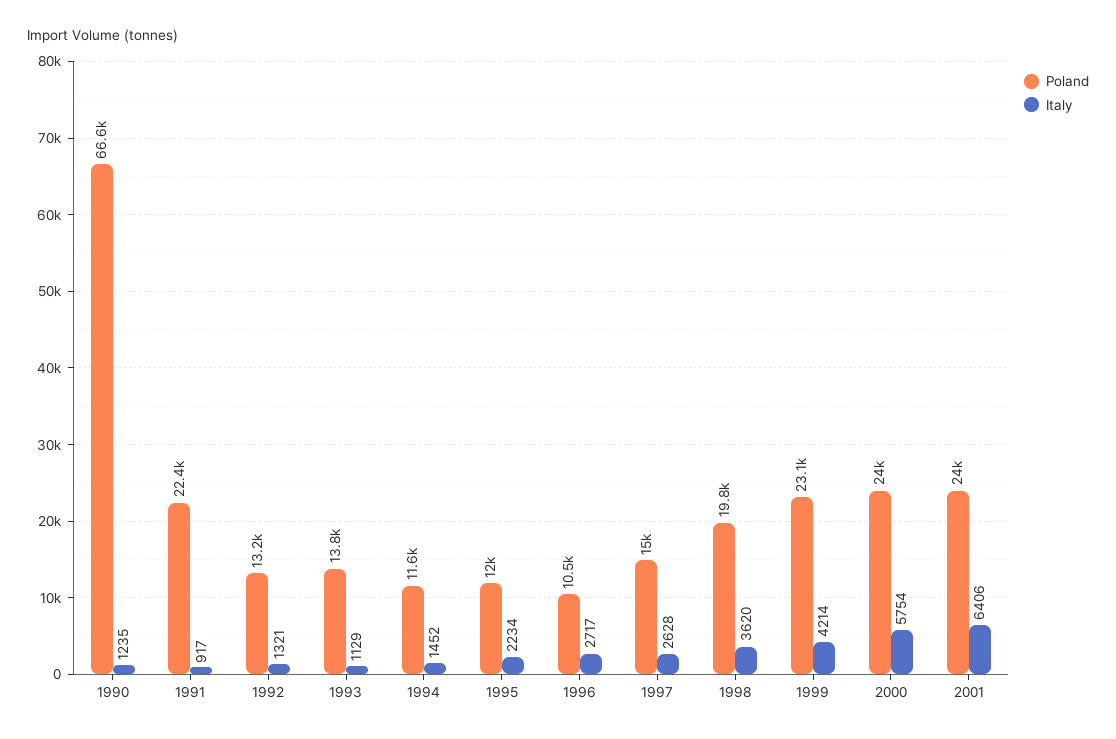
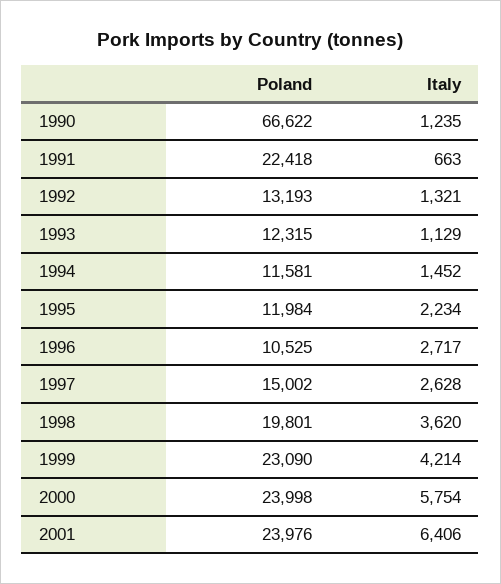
Italy, 1991: 917 -> 663
Poland, 1993: 13800 -> 12315

